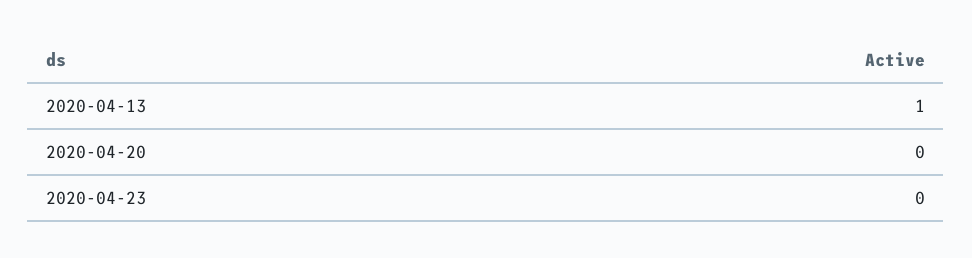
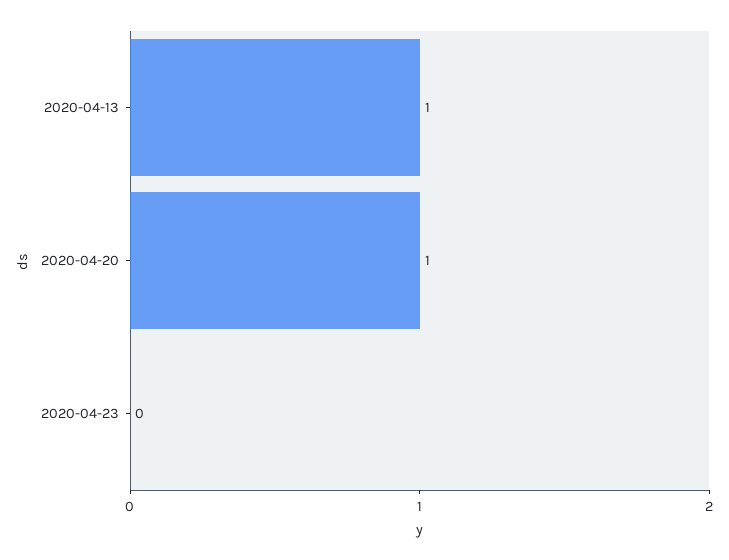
2020-04-20: 0 -> 1

